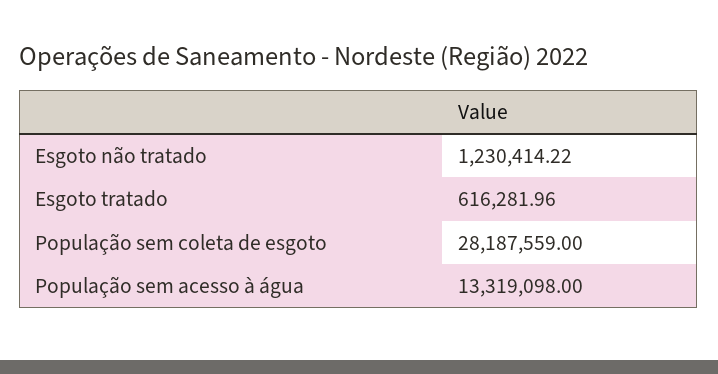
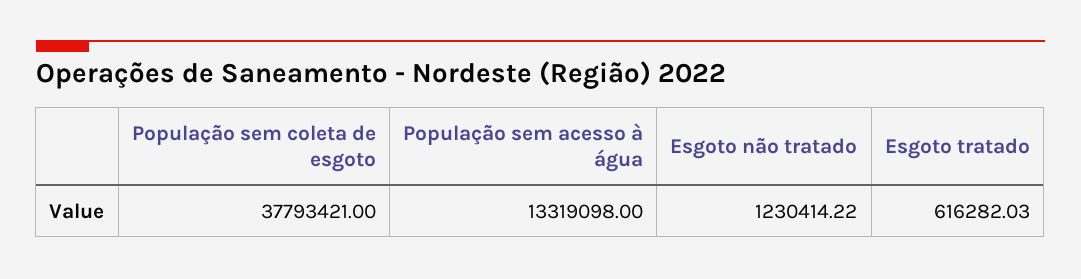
Esgoto tratado: 616281.96 -> 616282.03
População sem coleta de esgoto: 28187559 -> 37793421

